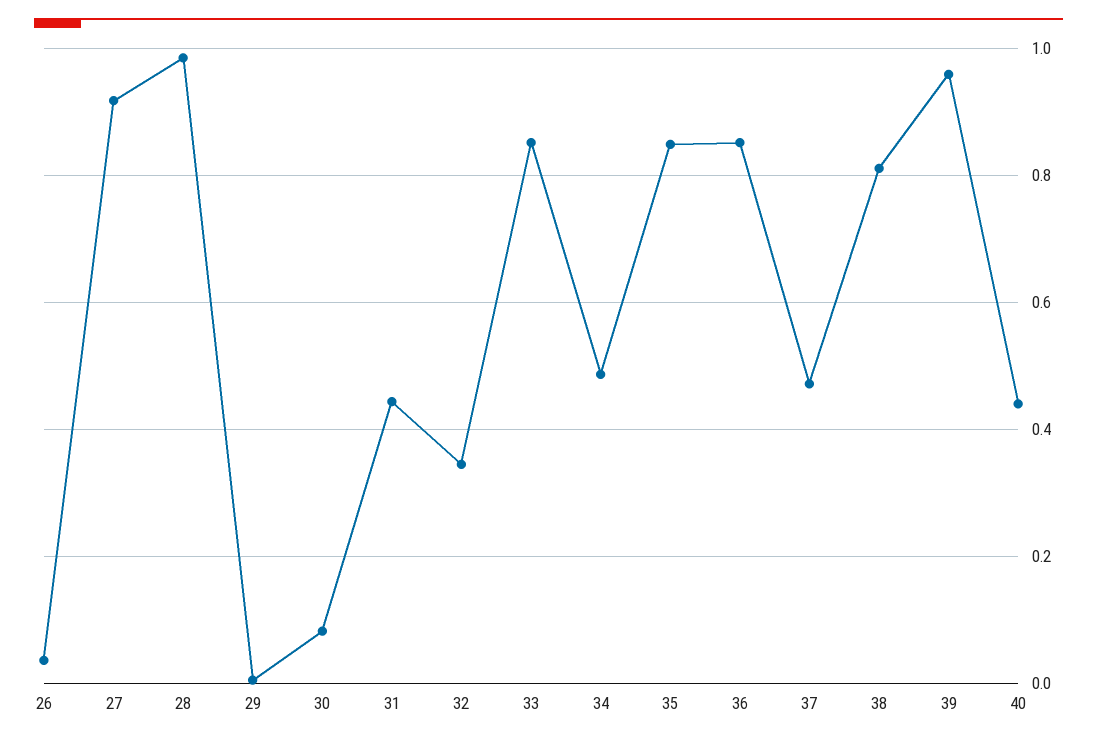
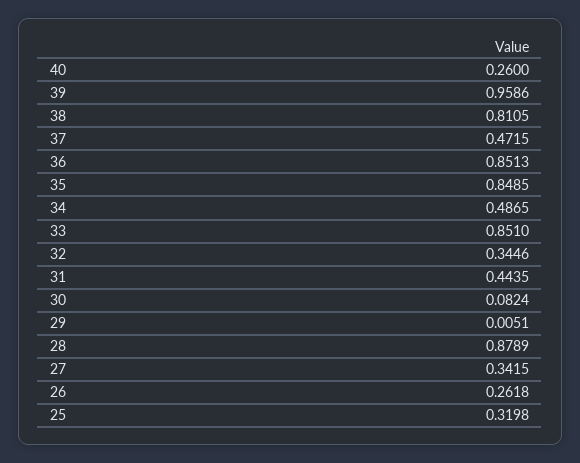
26: 0.04 -> 0.2618
27: 0.92 -> 0.3415
28: 0.98 -> 0.8789
40: 0.44 -> 0.26
25: none -> 0.3198

